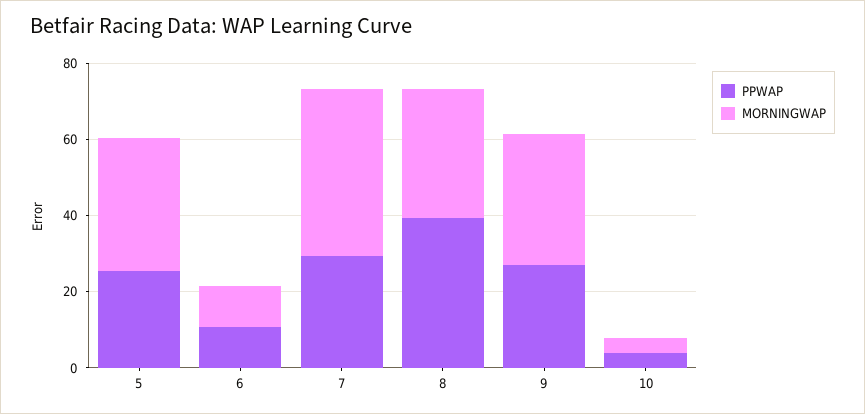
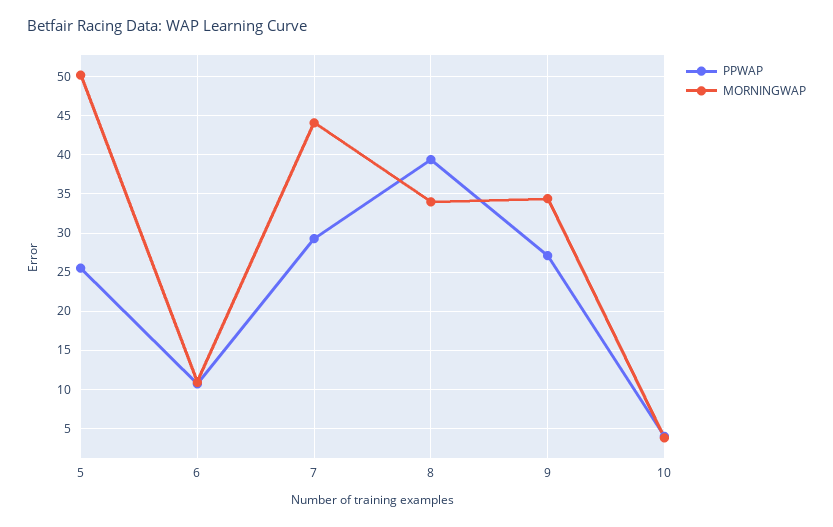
MORNINGWAP, 5: 35 -> 50

